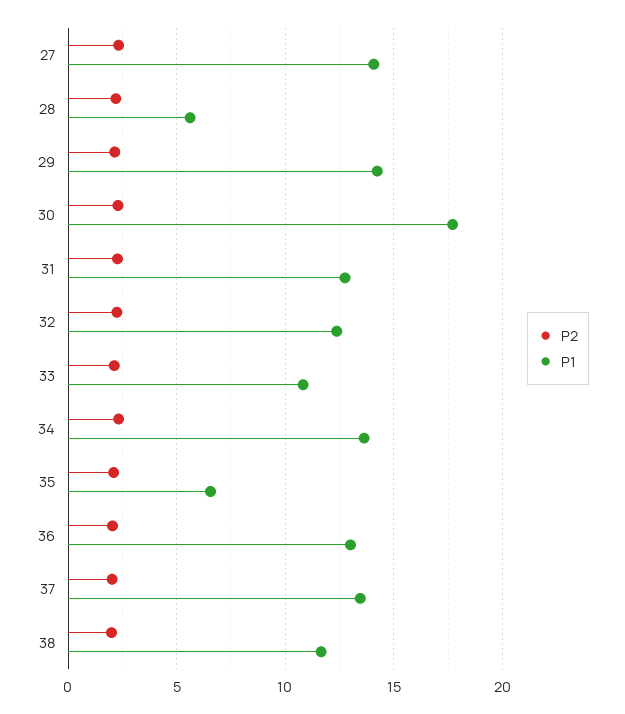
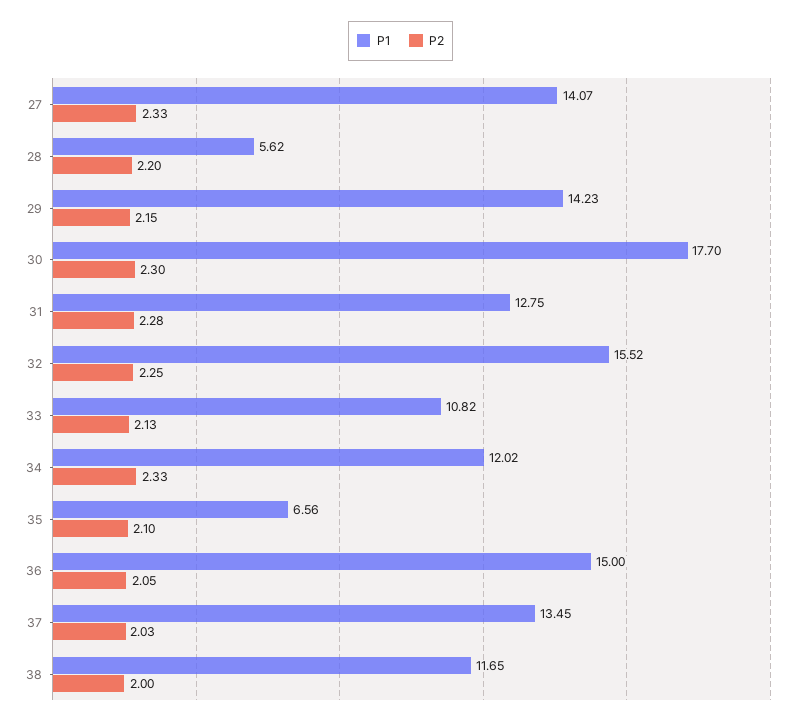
P1, 32: 12.5 -> 15.52
P1, 34: 13.5 -> 12.02
P1, 36: 13 -> 15

